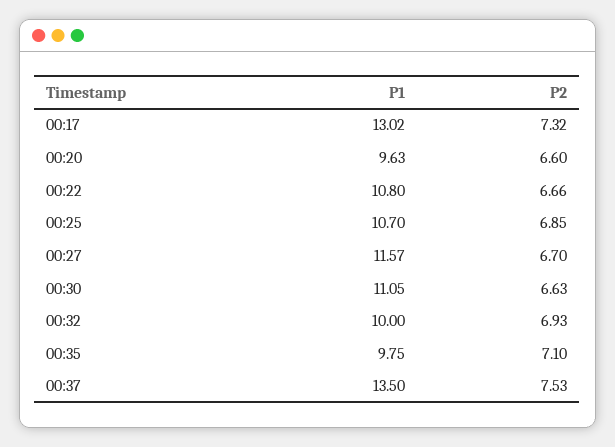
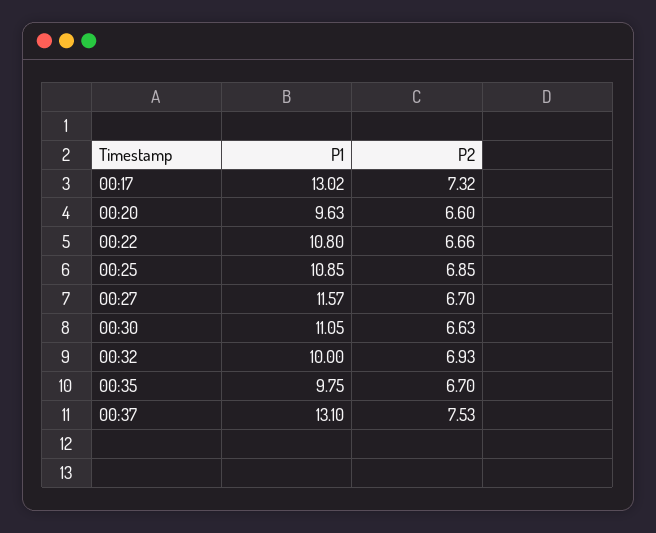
P1, 00:25: 10.7 -> 10.85
P2, 00:35: 7.1 -> 6.7
P1, 00:37: 13.5 -> 13.1

